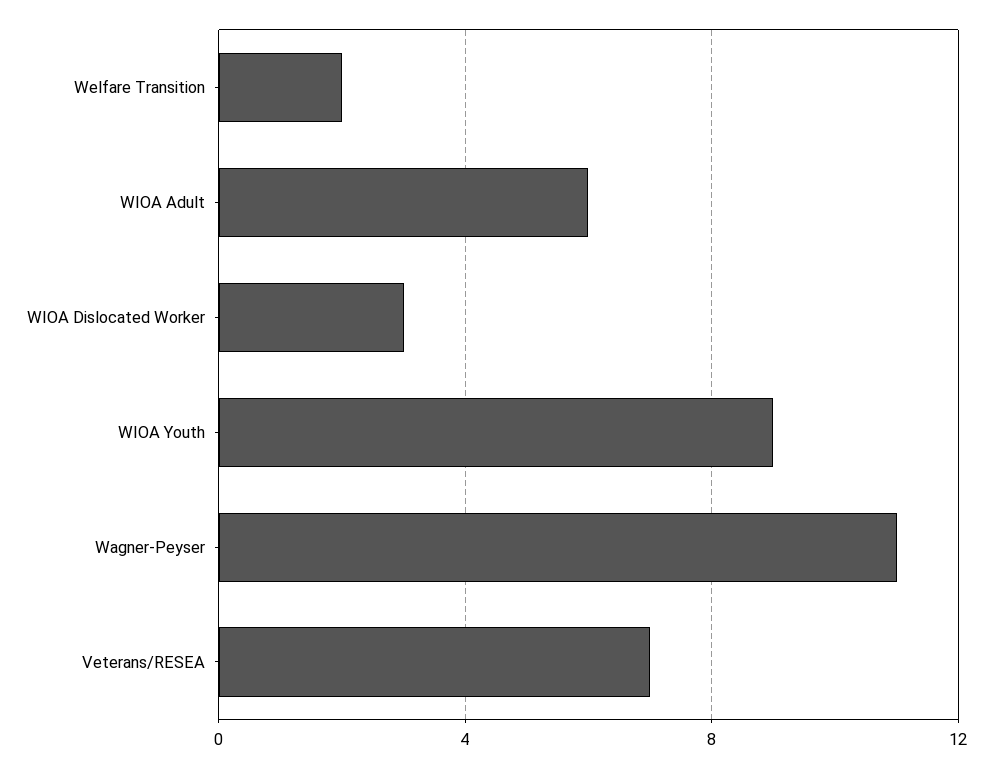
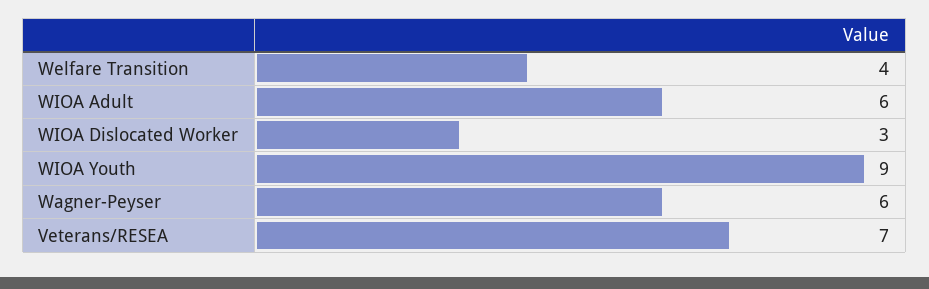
Welfare Transition: 2 -> 4
Wagner-Peyser: 11 -> 6

